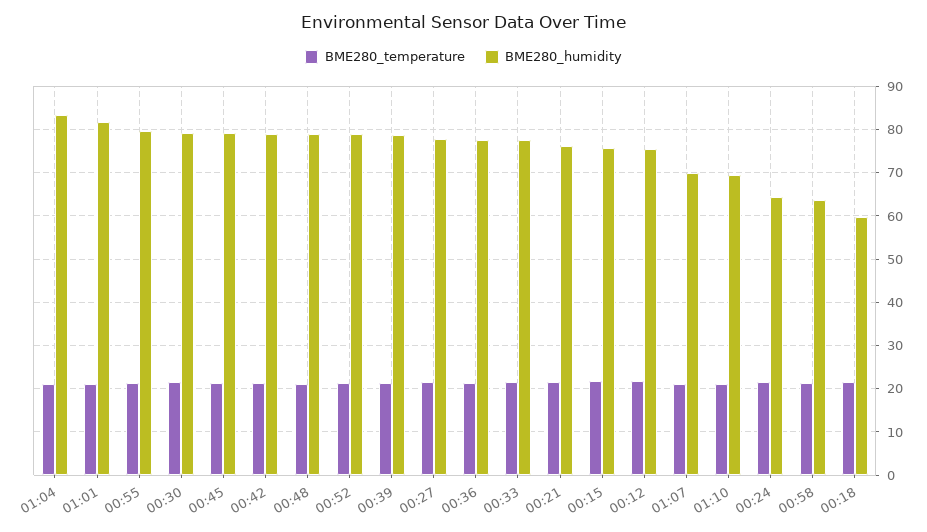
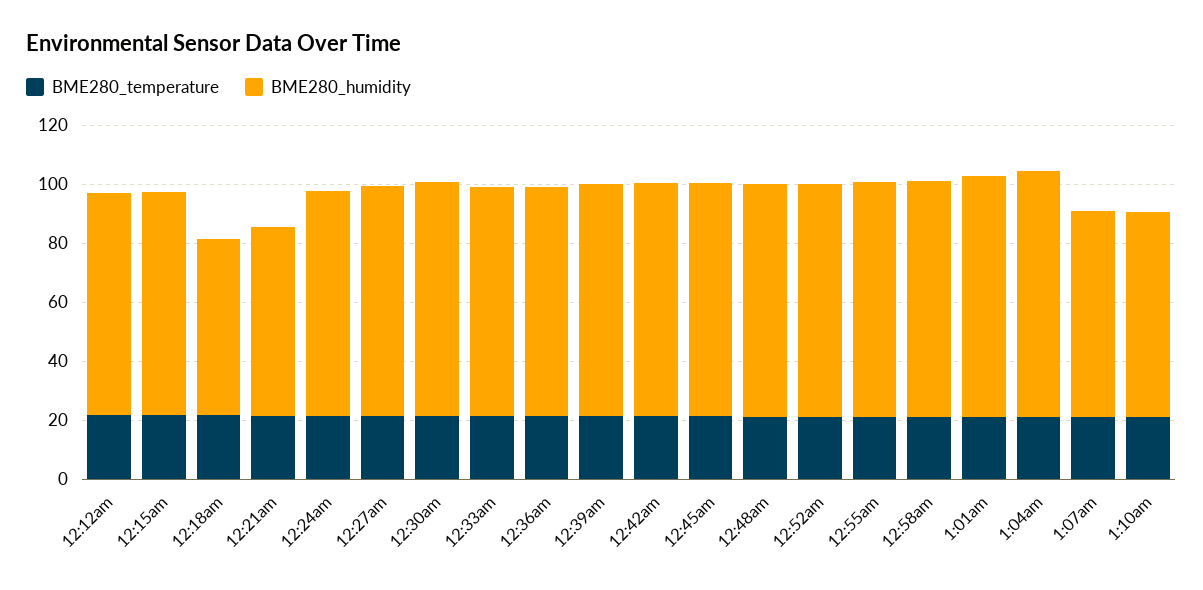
BME280_humidity, 00:21: 76 -> 65
BME280_humidity, 00:24: 64 -> 75
BME280_humidity, 00:58: 64 -> 80

